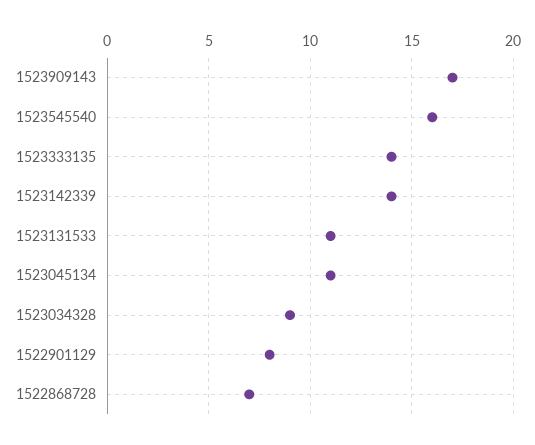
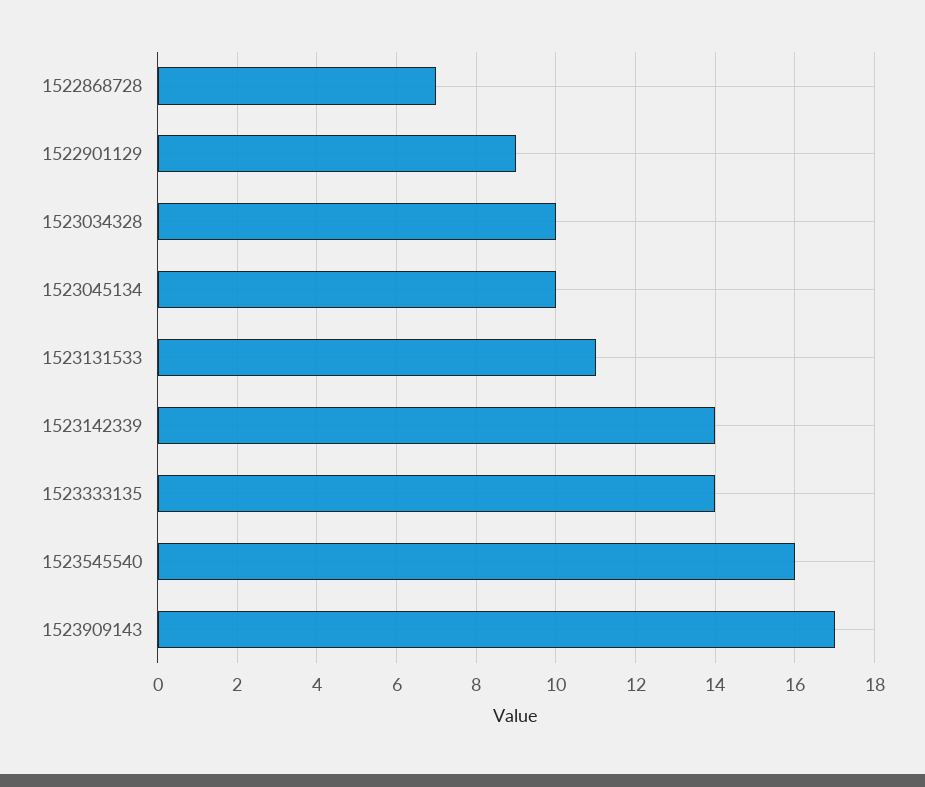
1523045134: 11 -> 10
1523034328: 9 -> 10
1522901129: 8 -> 9

